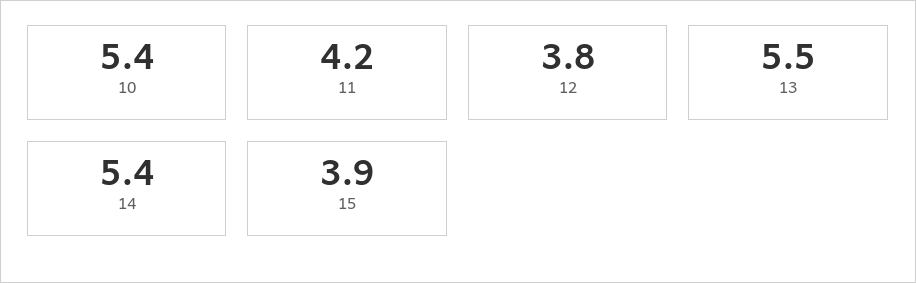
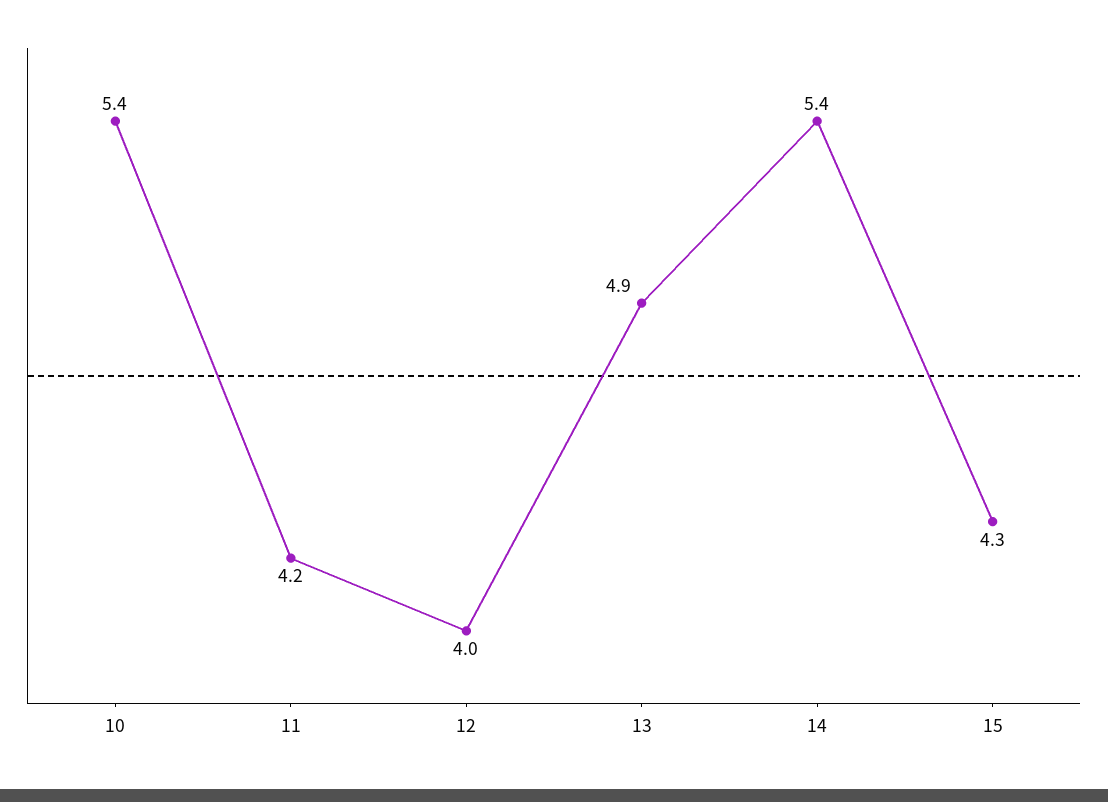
12: 3.8 -> 4
13: 5.5 -> 4.9
15: 3.9 -> 4.3

